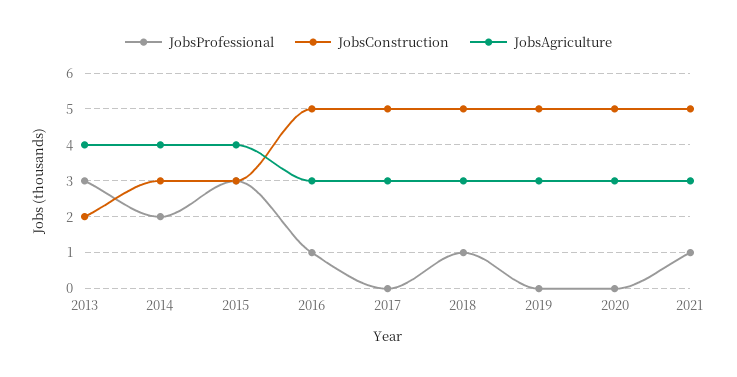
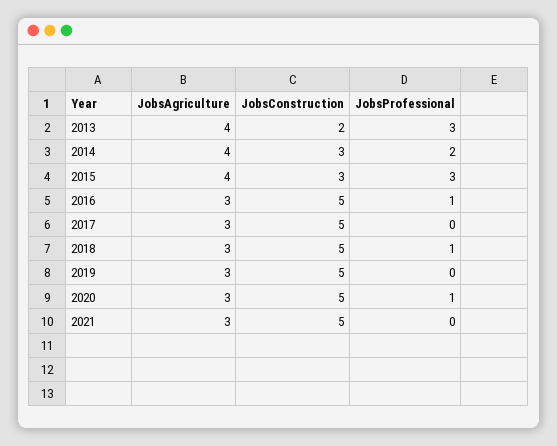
JobsProfessional, 2020: 0 -> 1
JobsProfessional, 2021: 1 -> 0

